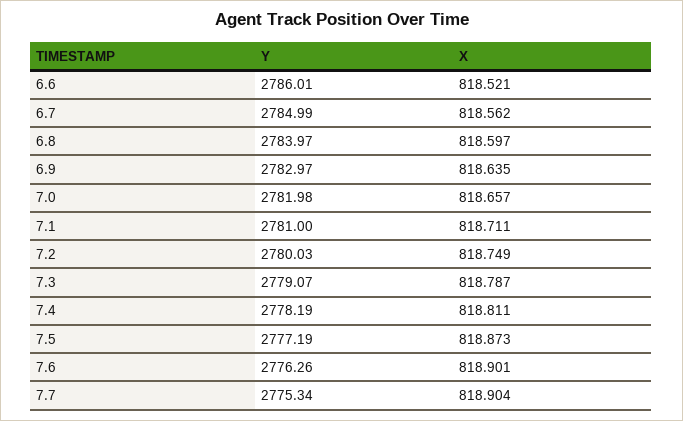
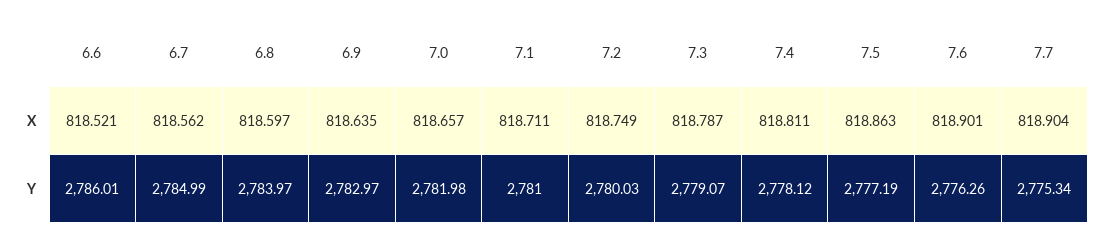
Y, 7.4: 2778.19 -> 2778.12
X, 7.5: 818.873 -> 818.863

